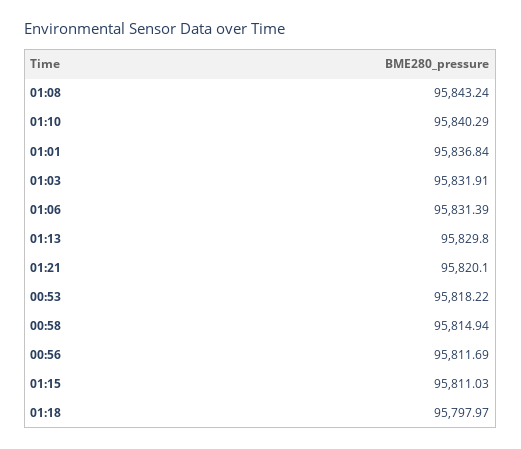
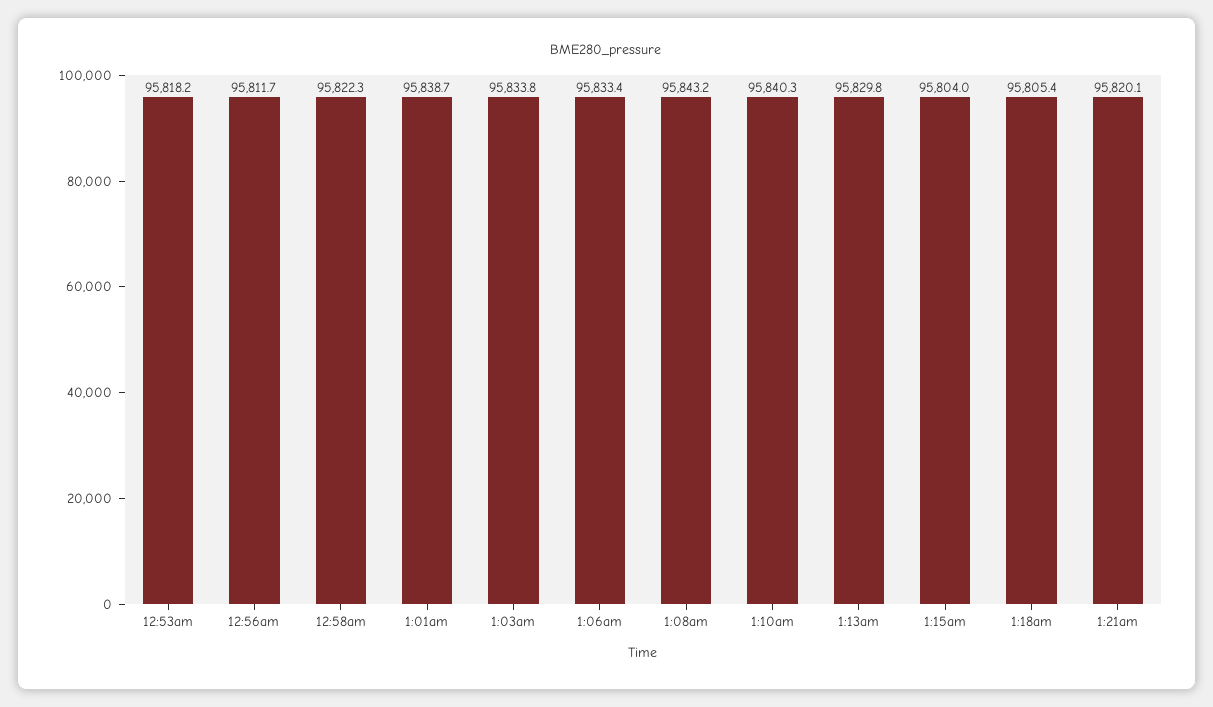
01:01: 95836.84 -> 95838.7
01:03: 95831.91 -> 95833.8
01:06: 95831.39 -> 95833.4
00:58: 95814.94 -> 95822.3
01:15: 95811.03 -> 95804
01:18: 95797.97 -> 95805.4

